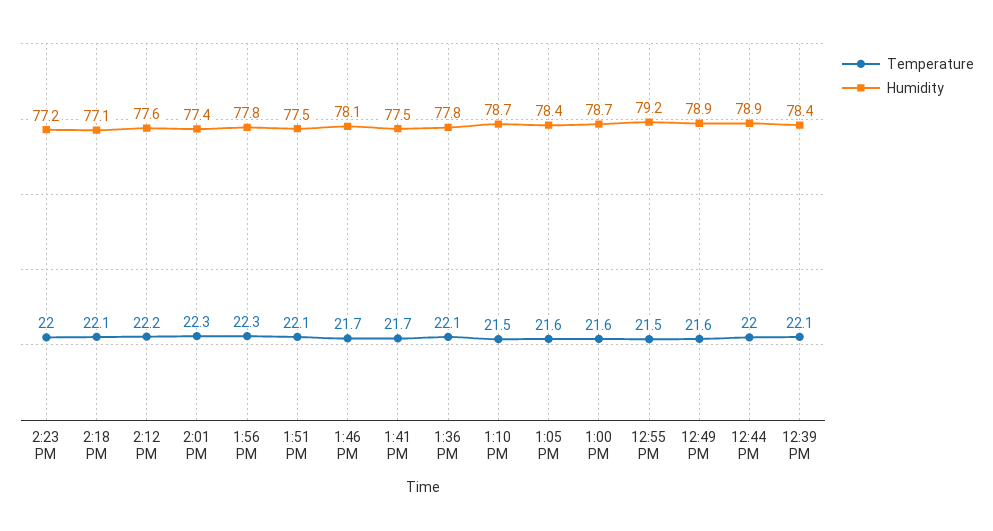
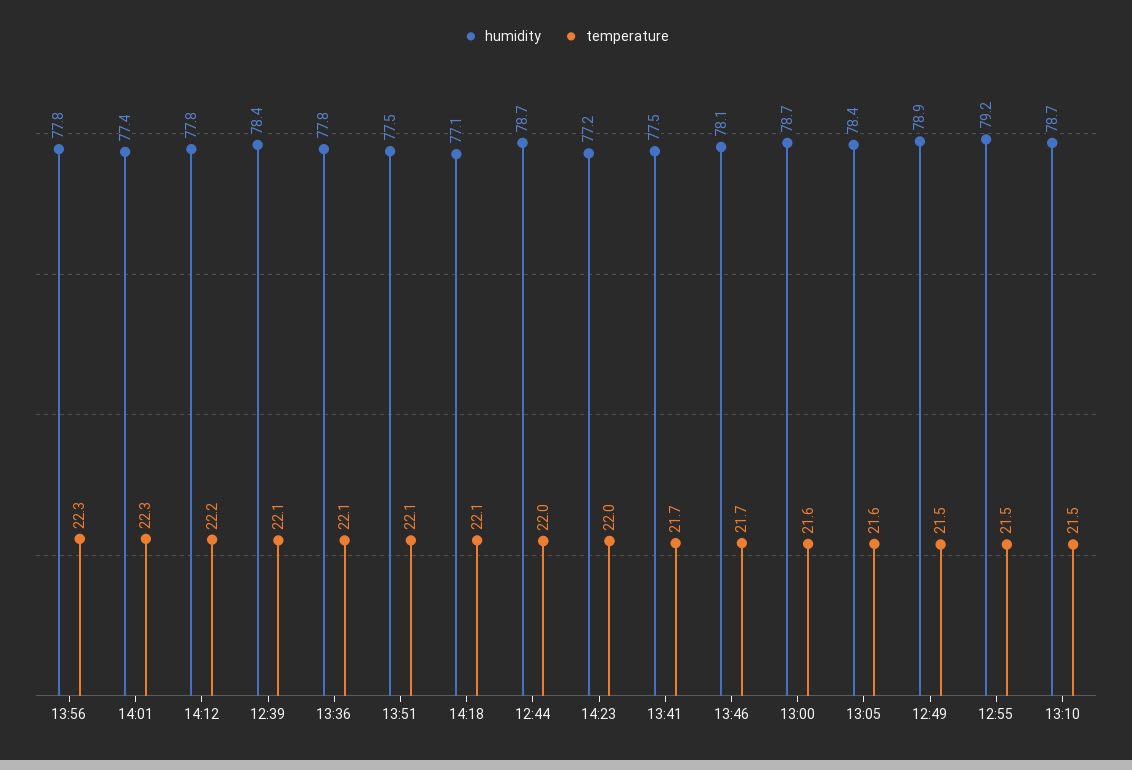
Humidity, 2:12 PM: 77.6 -> 77.8
Temperature, 12:49 PM: 21.6 -> 21.5
Humidity, 12:44 PM: 78.9 -> 78.7

